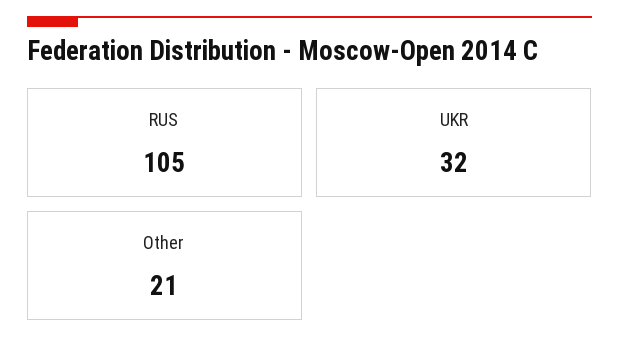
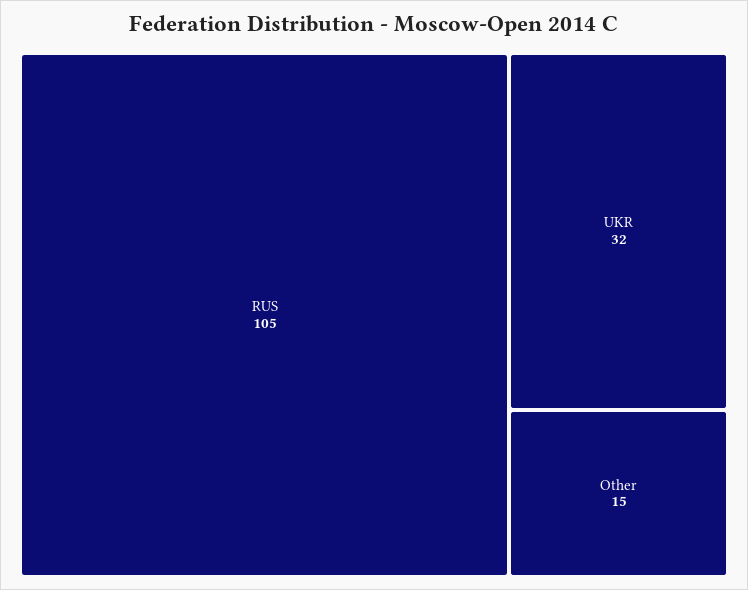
Other: 21 -> 15

